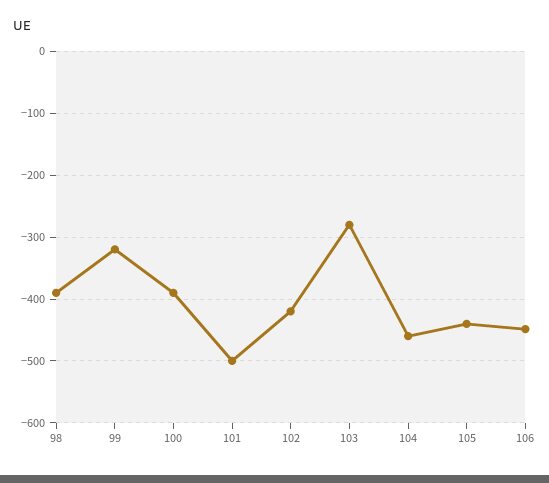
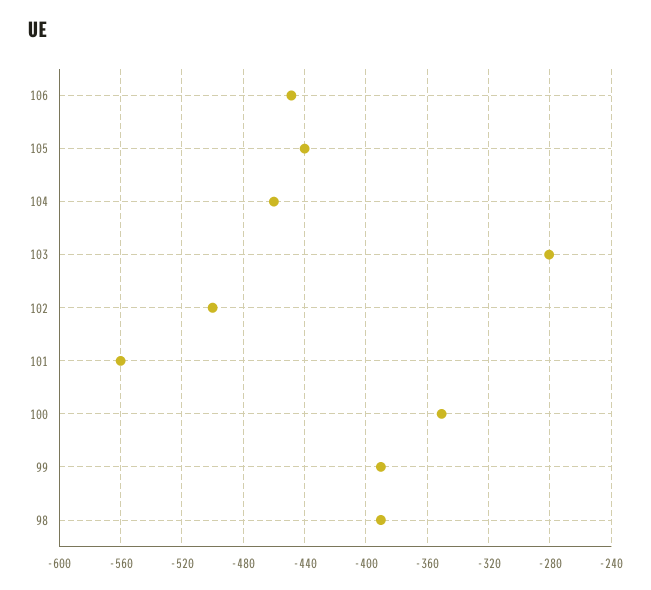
99: -320 -> -390
100: -390 -> -350
101: -500 -> -560
102: -420 -> -500

